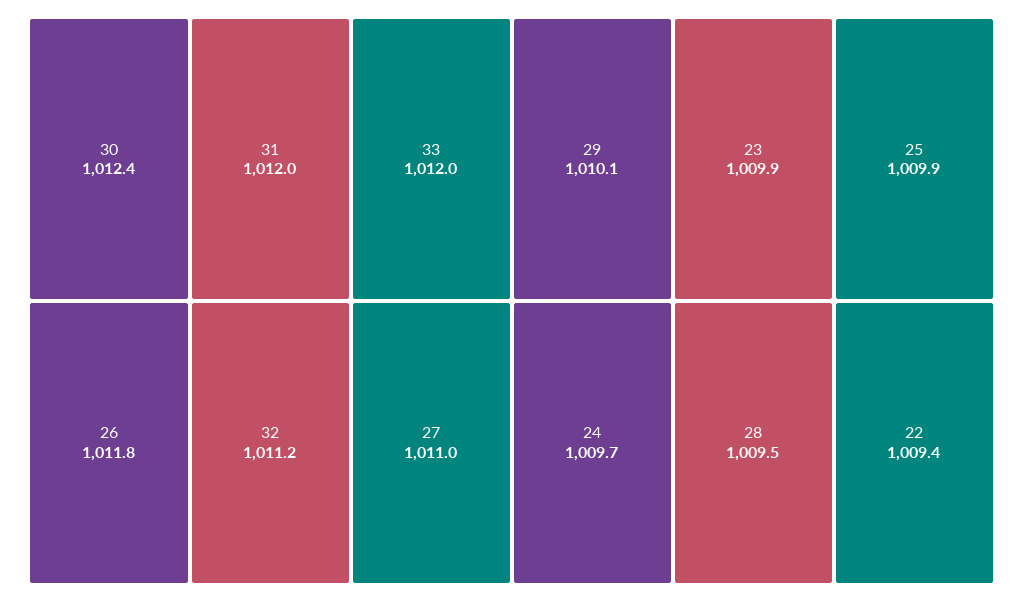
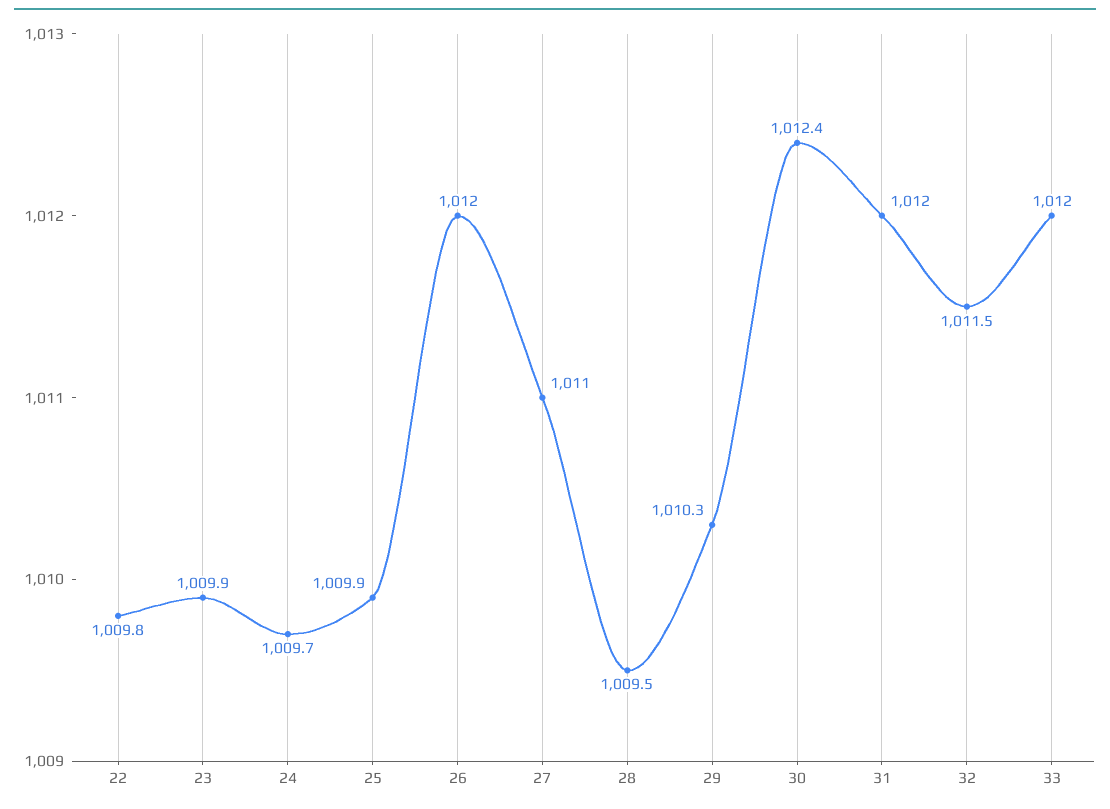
26: 1011.8 -> 1012
32: 1011.2 -> 1011.5
29: 1010.1 -> 1010.3
22: 1009.4 -> 1009.8

